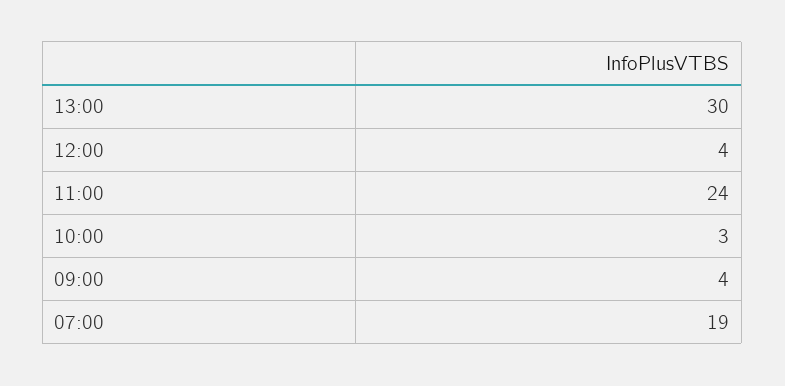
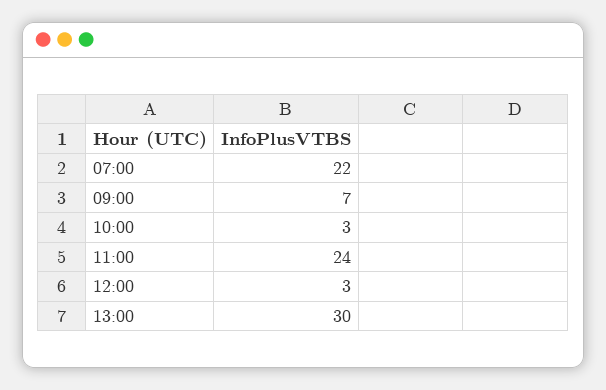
12:00: 4 -> 3
09:00: 4 -> 7
07:00: 19 -> 22

